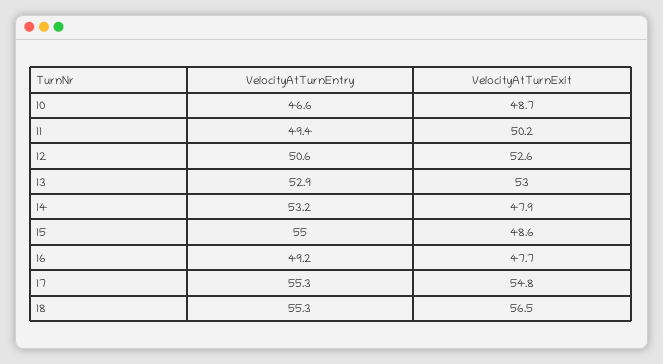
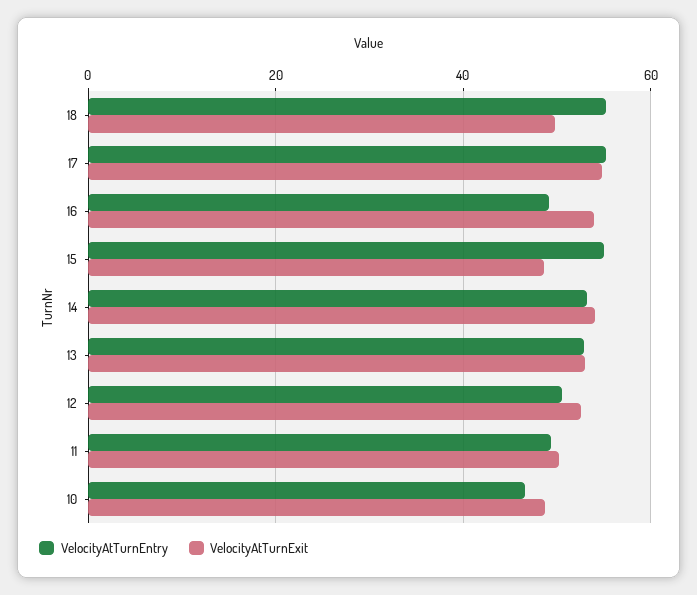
VelocityAtTurnExit, 14: 47.9 -> 54
VelocityAtTurnExit, 16: 47.7 -> 54
VelocityAtTurnExit, 18: 56.5 -> 50

